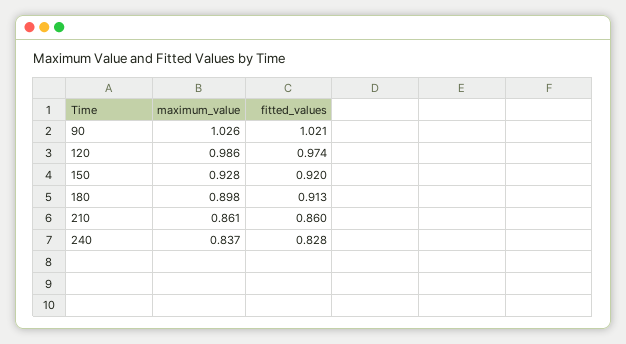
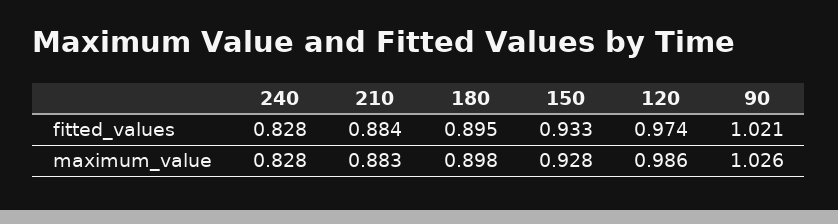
fitted_values, 150: 0.92 -> 0.933
fitted_values, 180: 0.913 -> 0.895
maximum_value, 210: 0.861 -> 0.883
fitted_values, 210: 0.86 -> 0.884
maximum_value, 240: 0.837 -> 0.828

